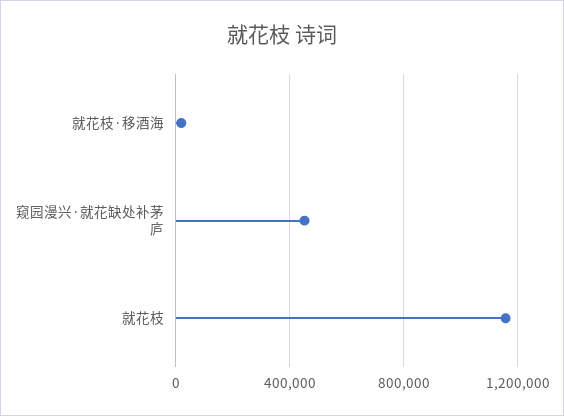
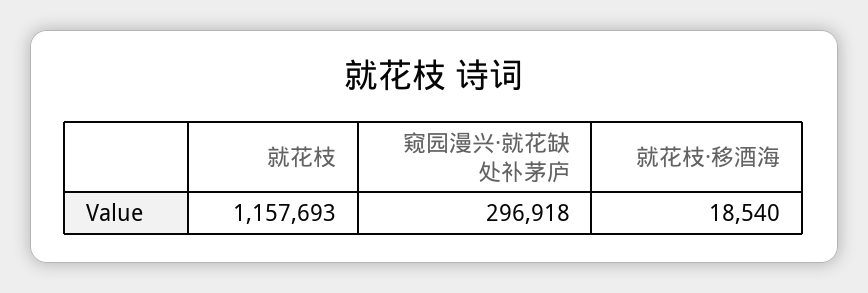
窥园漫兴·就花缺处补茅庐: 450000 -> 296918

